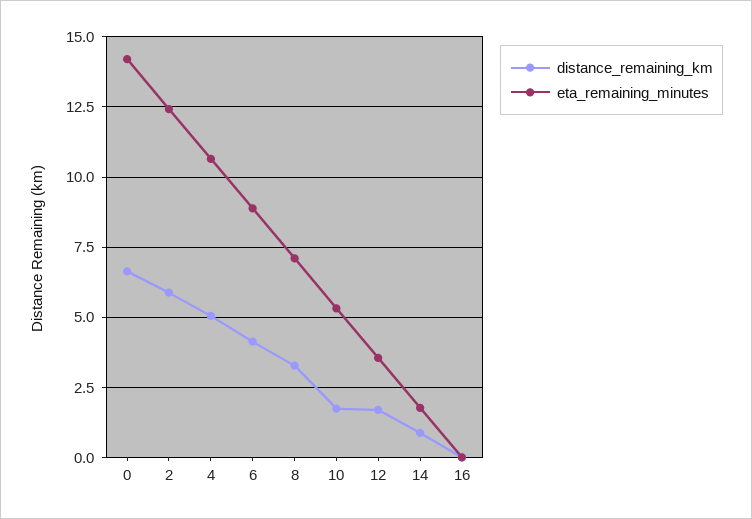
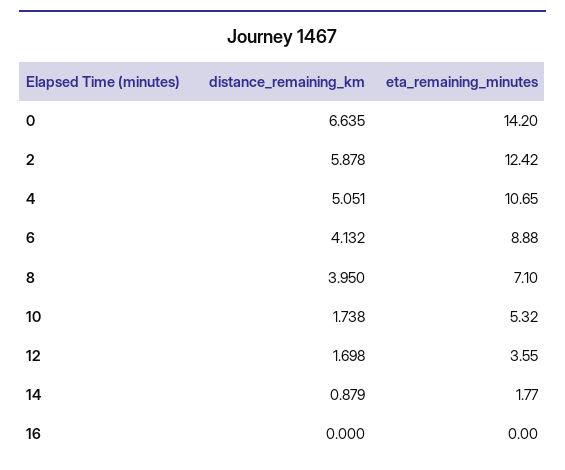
distance_remaining_km, 8: 3.25 -> 3.95

